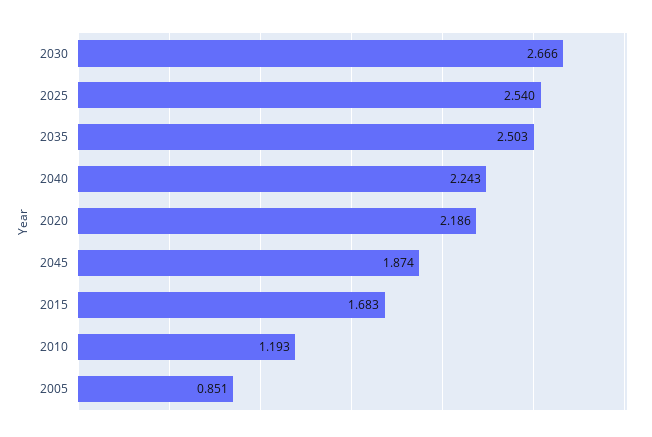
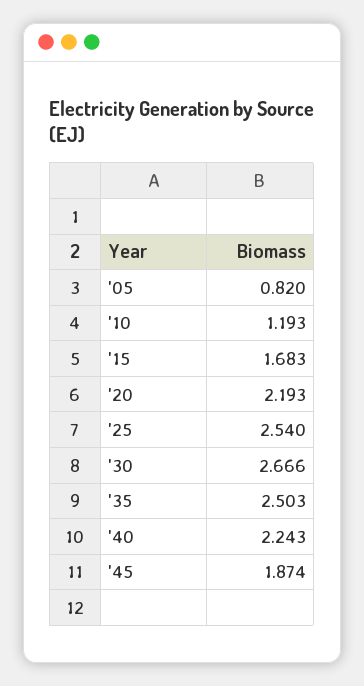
2020: 2.186 -> 2.193
2005: 0.851 -> 0.82

